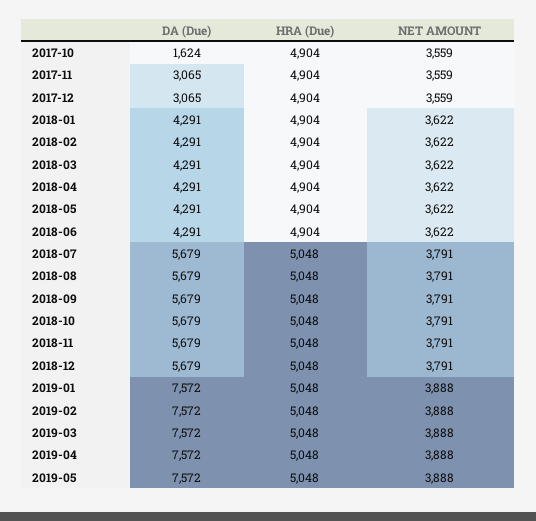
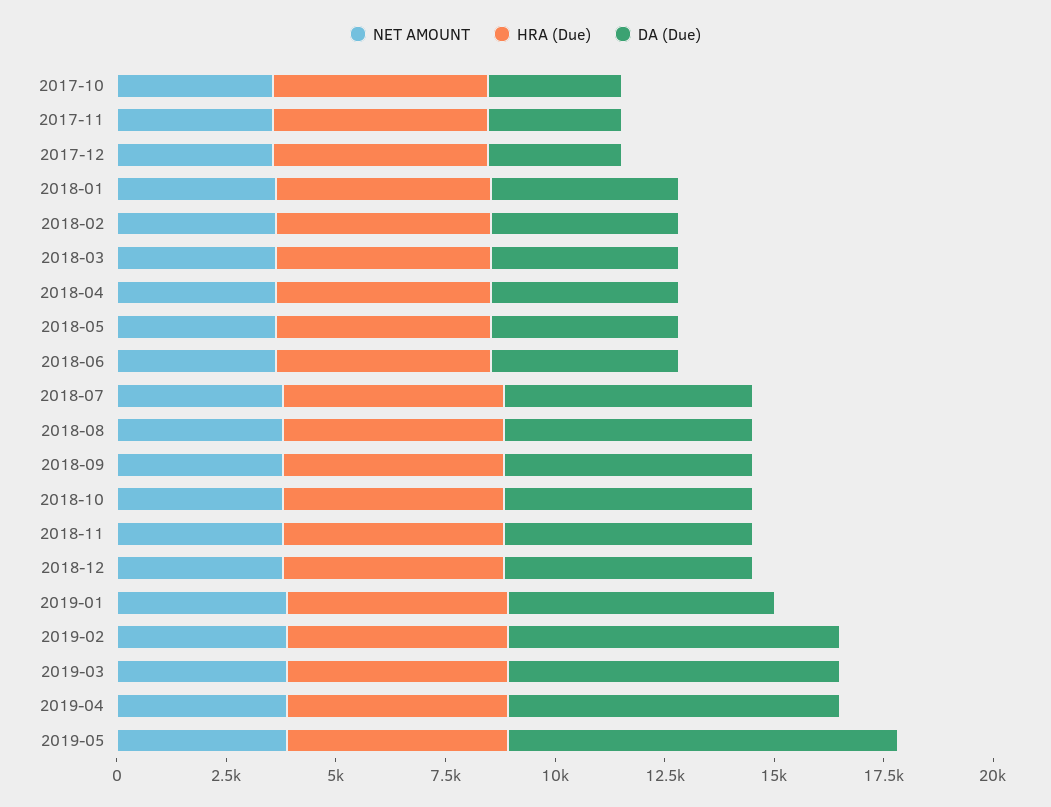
DA (Due), 2017-10: 1624 -> 3000
DA (Due), 2019-01: 7572 -> 6000
DA (Due), 2019-05: 7572 -> 9000

